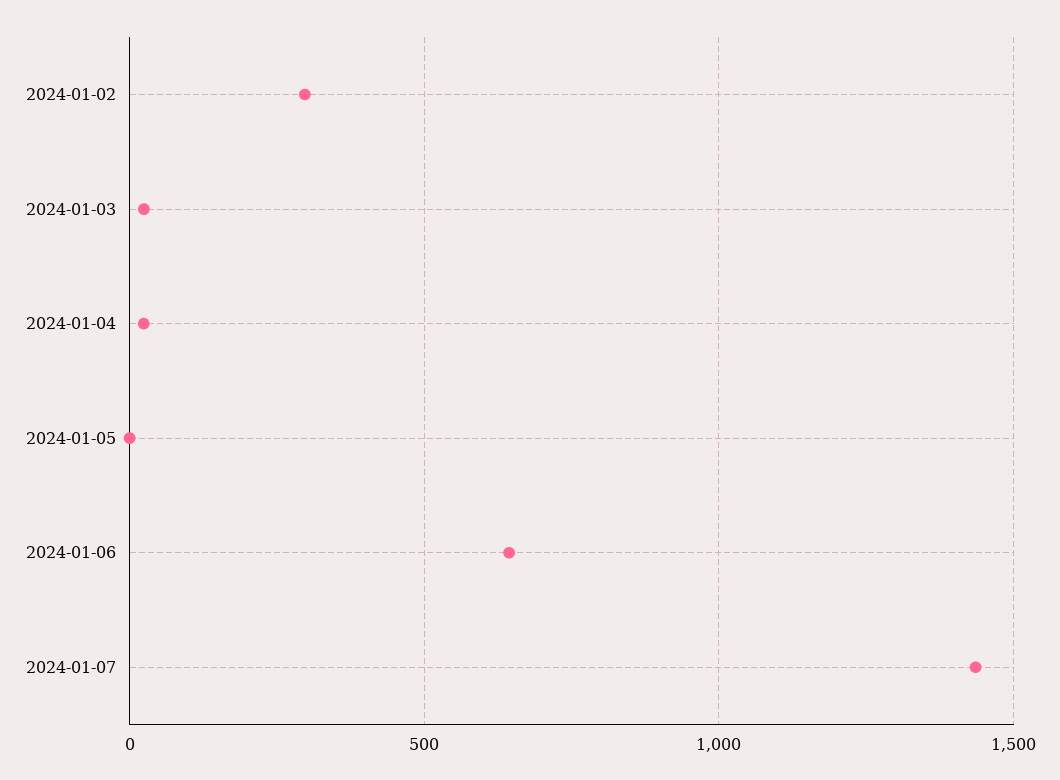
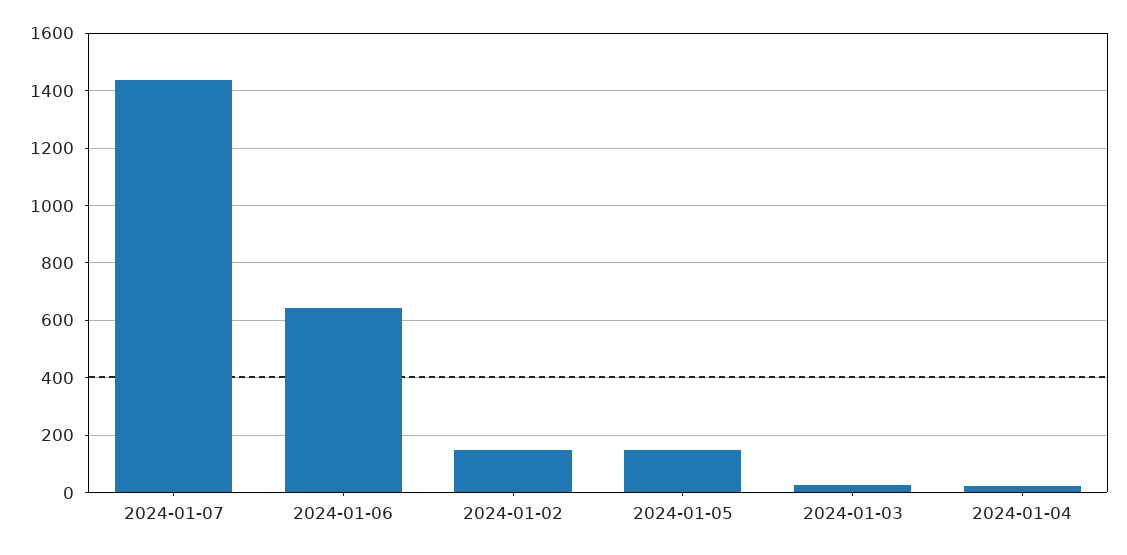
2024-01-02: 300 -> 150
2024-01-05: 0 -> 150

